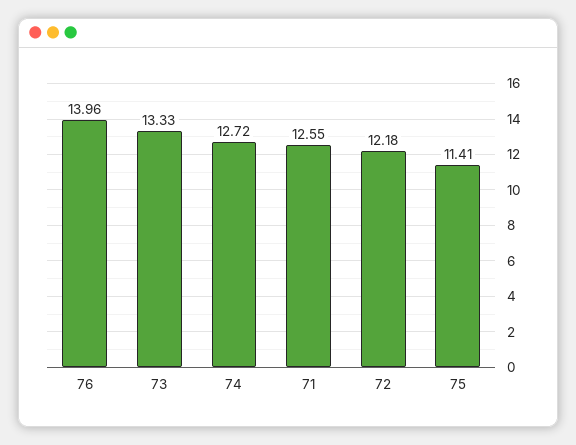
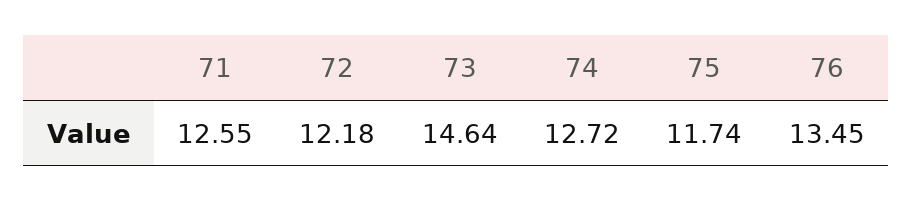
76: 13.96 -> 13.45
73: 13.33 -> 14.64
75: 11.41 -> 11.74

